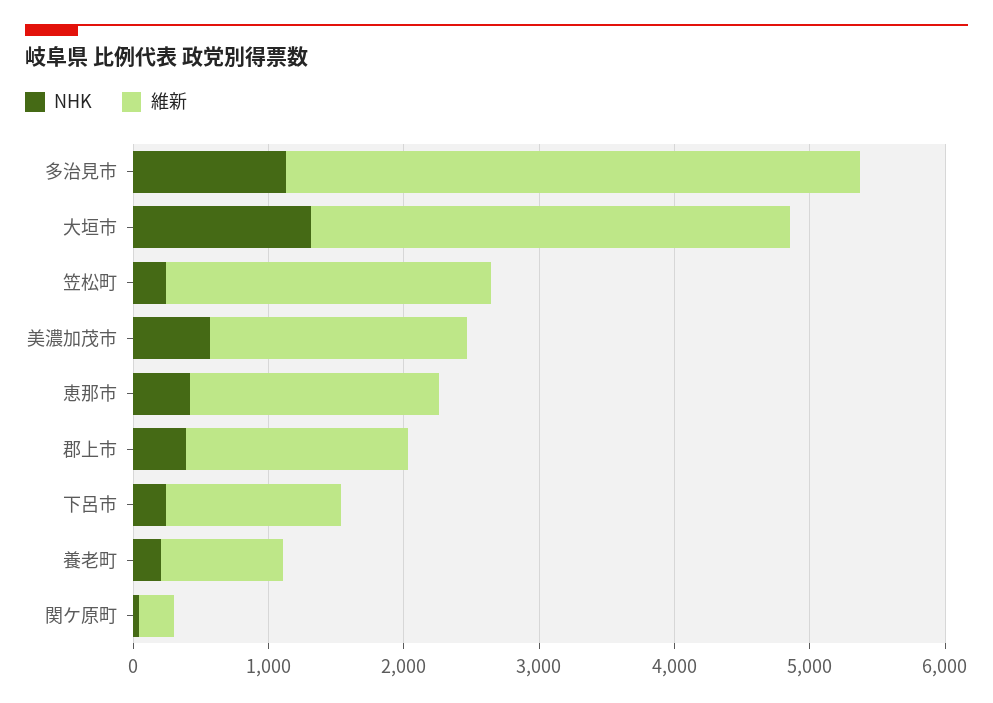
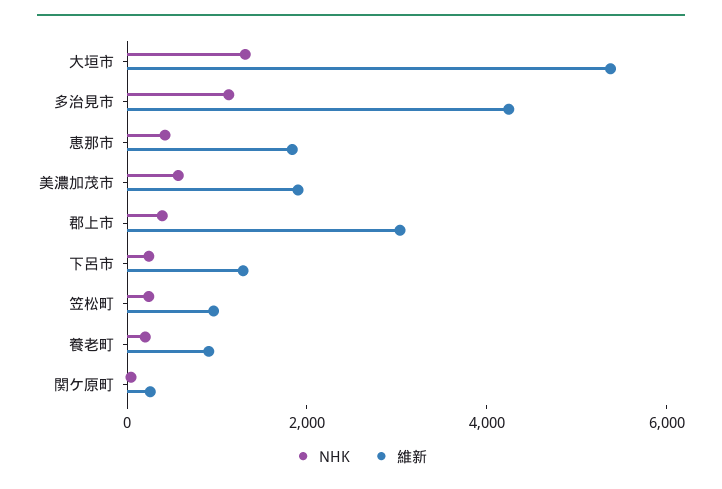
維新, 大垣市: 3600 -> 5500
維新, 笠松町: 2400 -> 1000
維新, 郡上市: 1600 -> 3000

